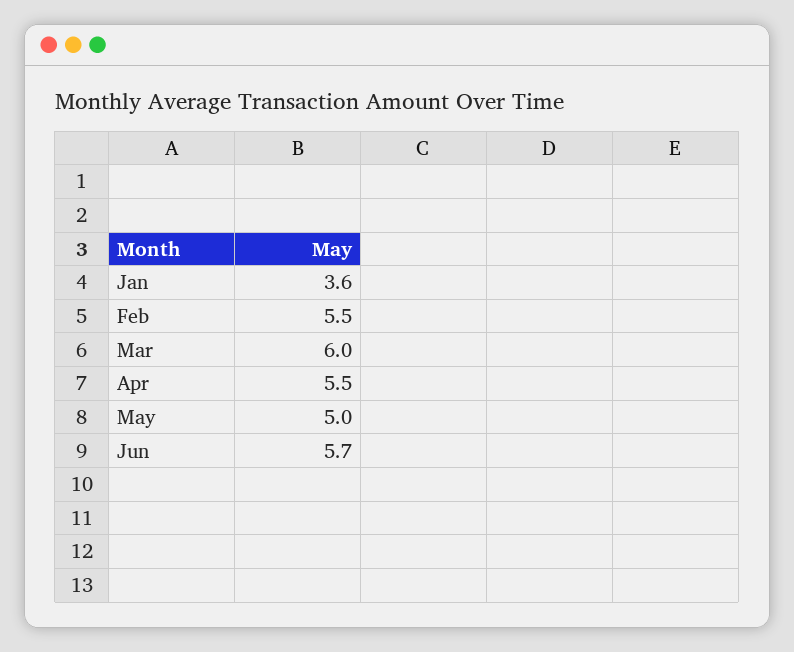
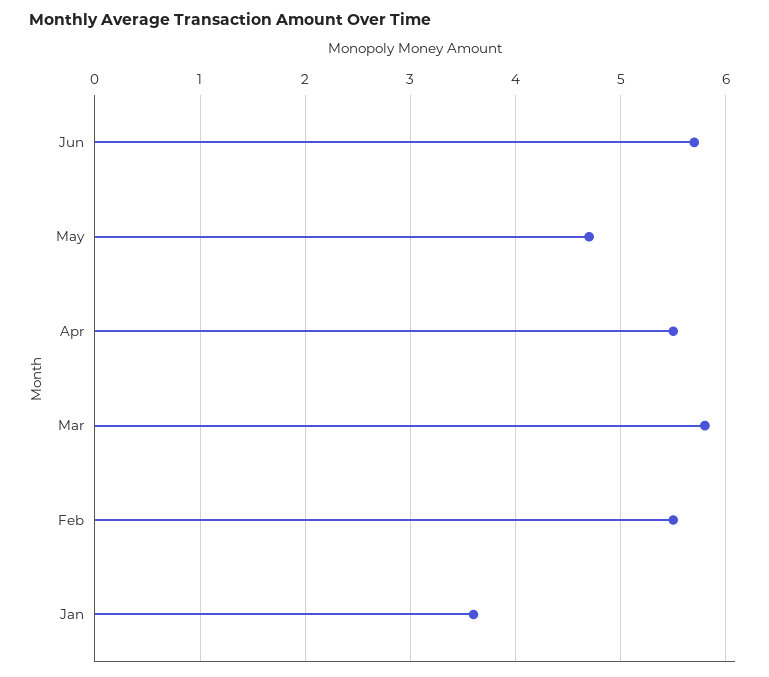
Mar: 6 -> 5.8
May: 5 -> 4.7

